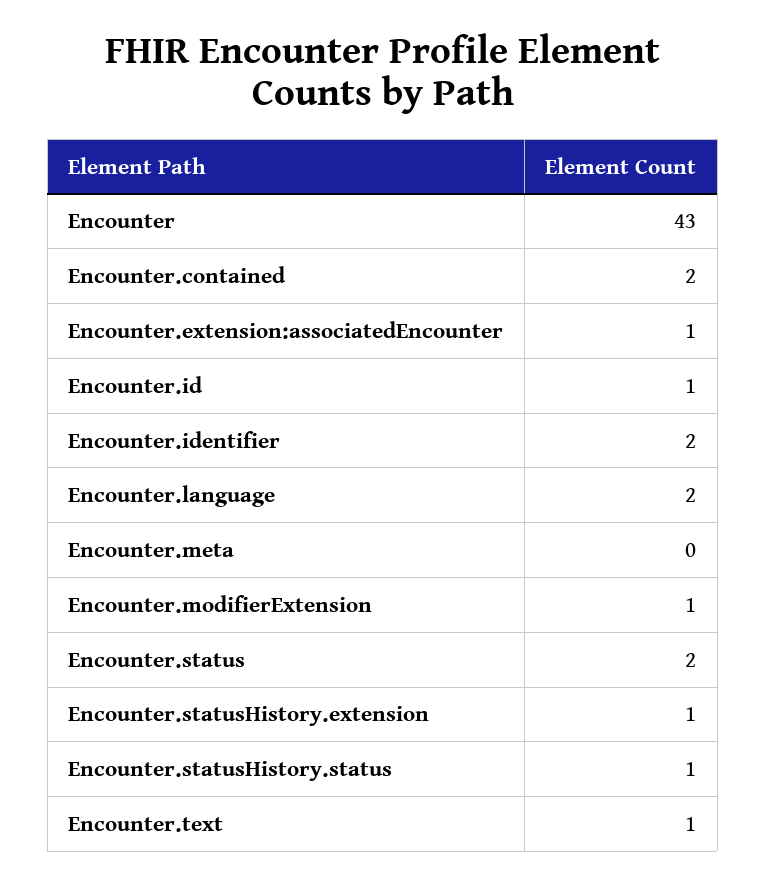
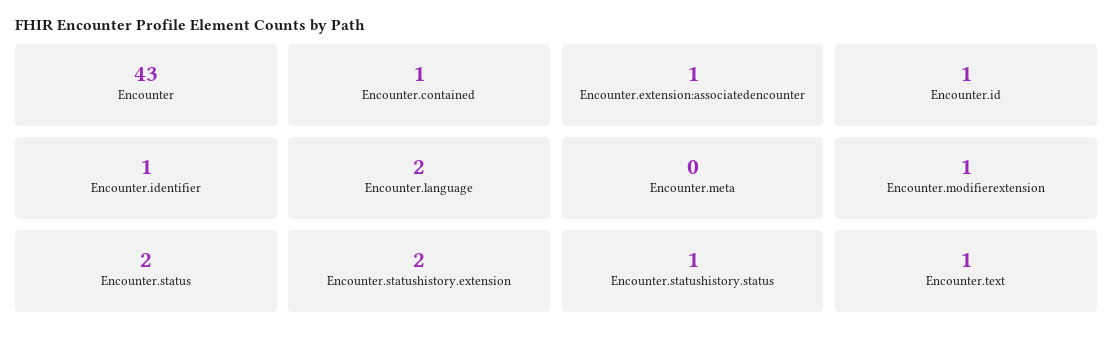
Encounter.contained: 2 -> 1
Encounter.identifier: 2 -> 1
Encounter.statusHistory.extension: 1 -> 2

